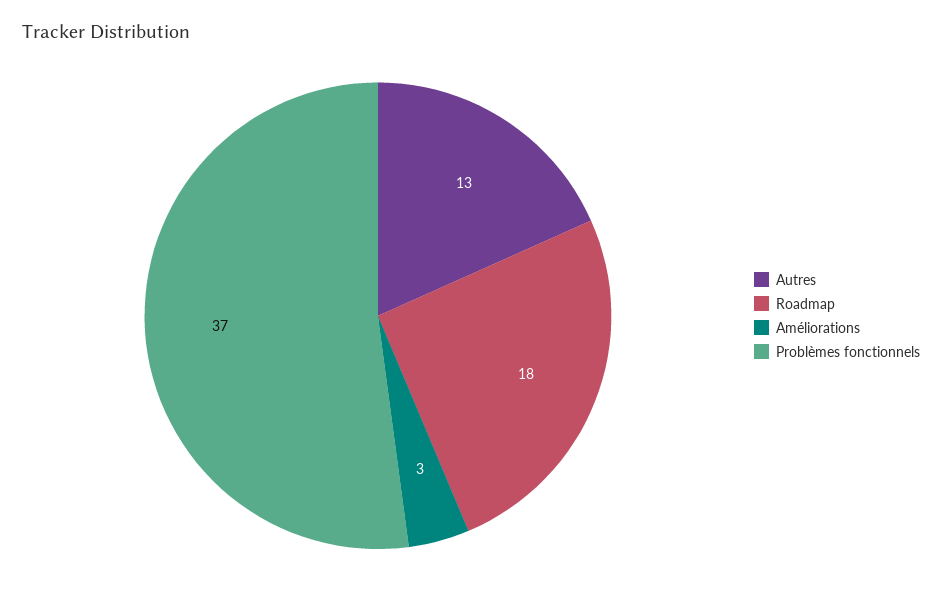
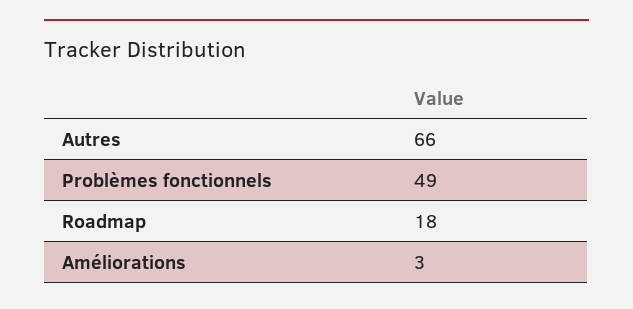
Autres: 13 -> 66
Problèmes fonctionnels: 37 -> 49

